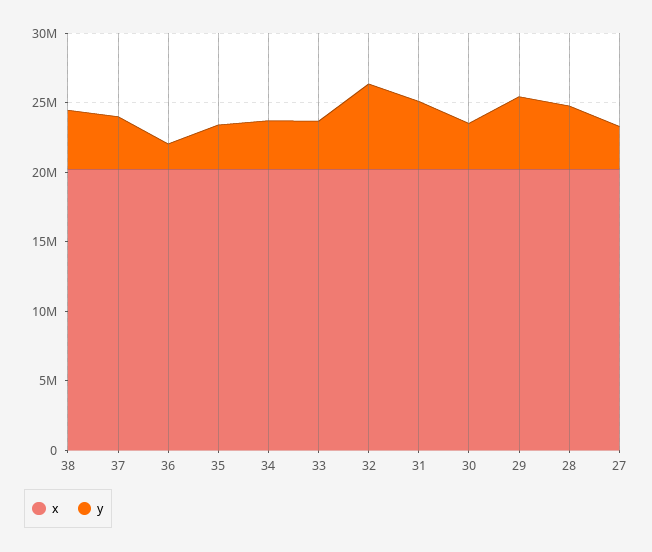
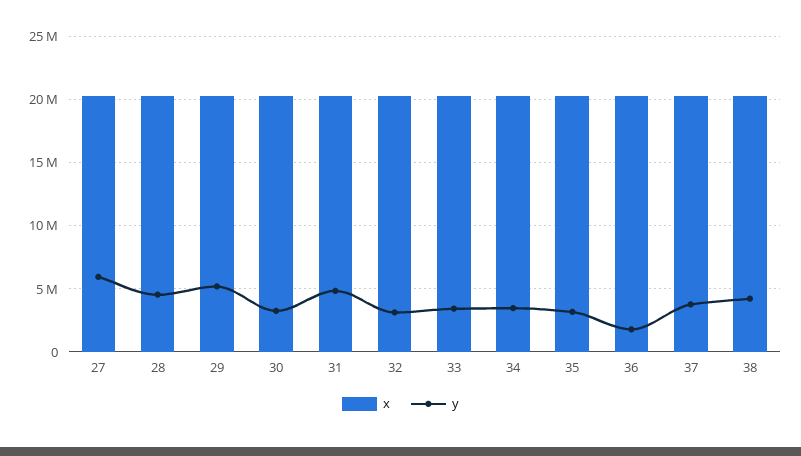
y, 32: 6000000 -> 3000000
y, 27: 3000000 -> 6000000

